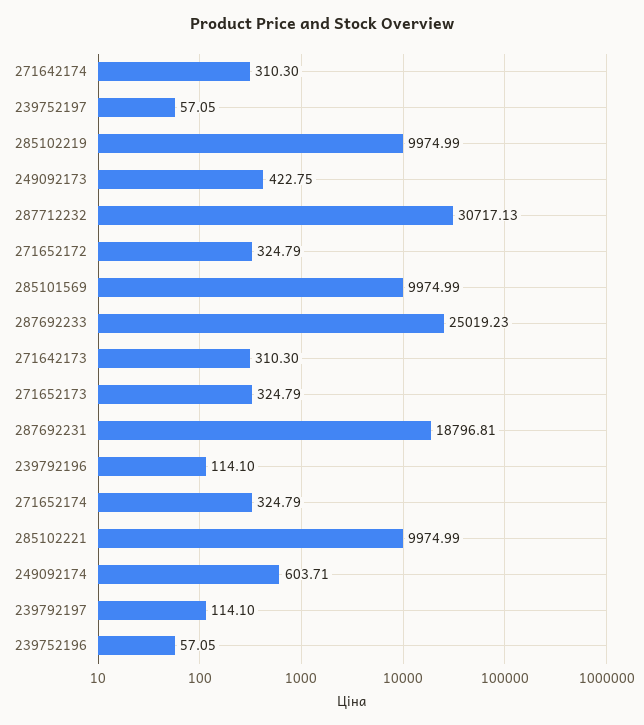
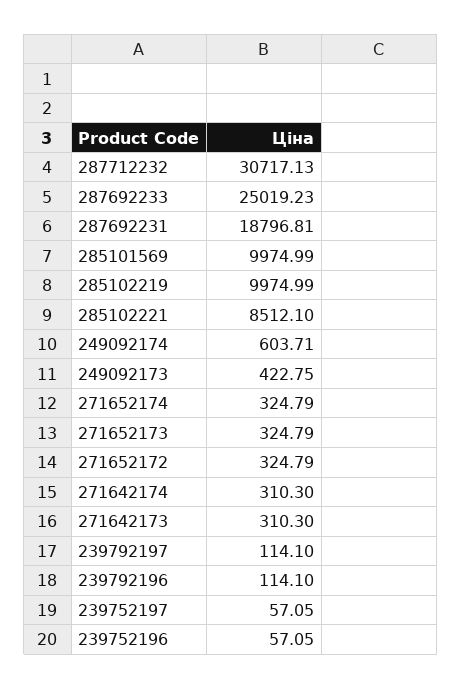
285102221: 9974.99 -> 8512.1

